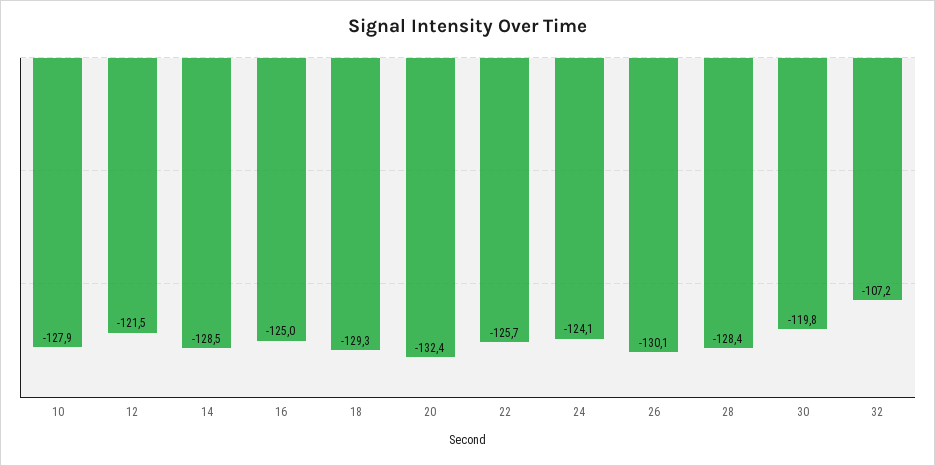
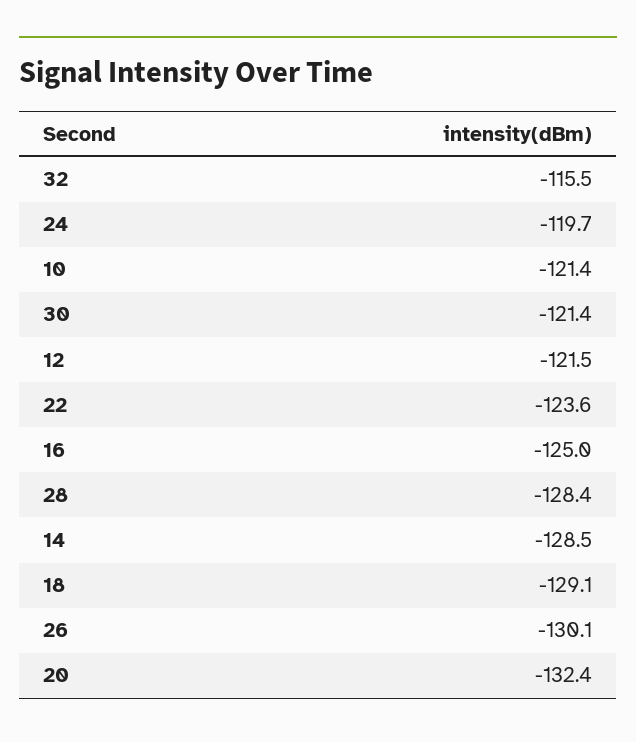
10: -127.9 -> -121.4
18: -129.3 -> -129.1
22: -125.7 -> -123.6
24: -124.1 -> -119.7
30: -119.8 -> -121.4
32: -107.2 -> -115.5

